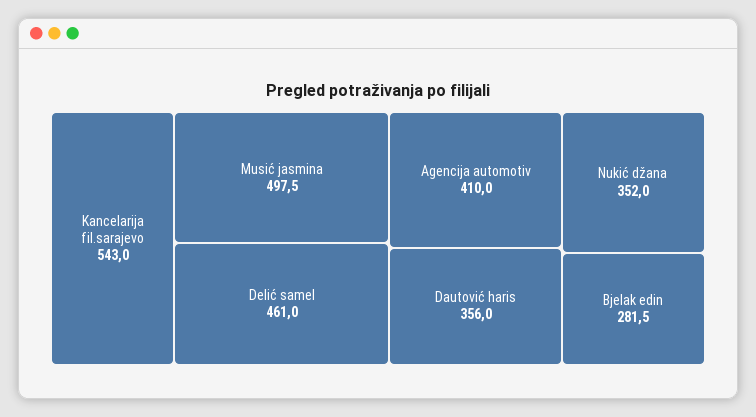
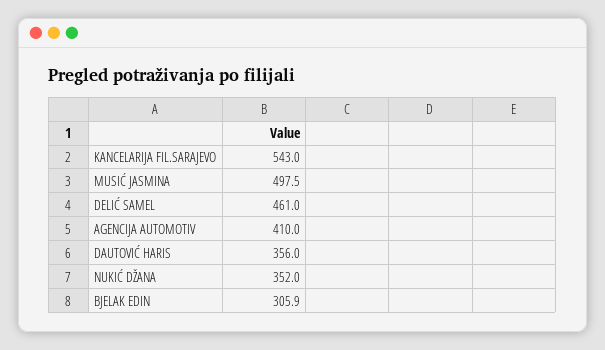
Bjelak edin: 281.5 -> 305.9

